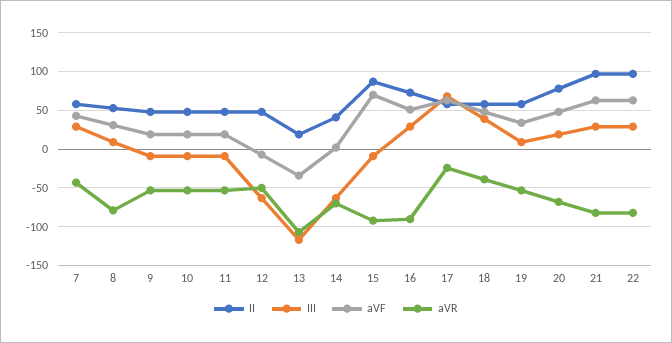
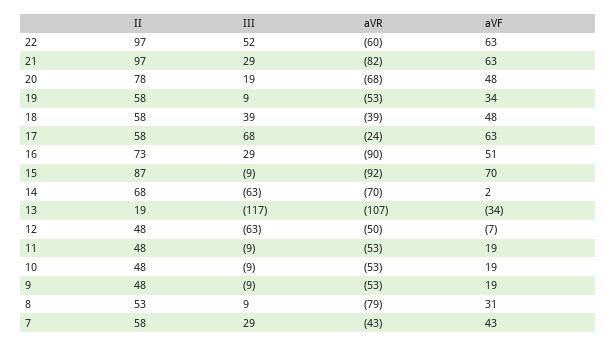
II, 14: 40 -> 68
III, 22: 30 -> 52
aVR, 22: -80 -> -60

